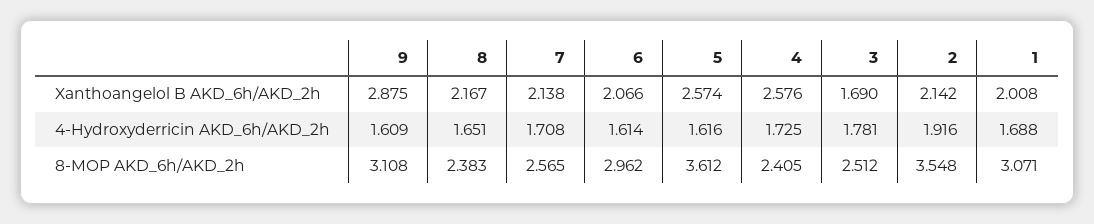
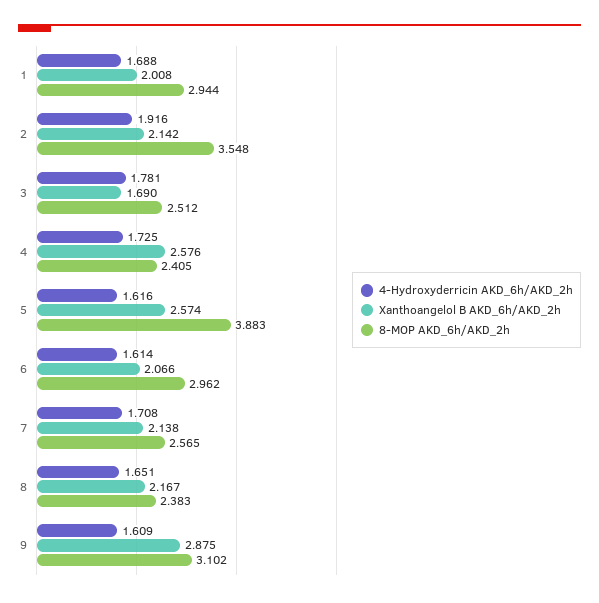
8-MOP AKD_6h/AKD_2h, 9: 3.108 -> 3.102
8-MOP AKD_6h/AKD_2h, 5: 3.612 -> 3.883
8-MOP AKD_6h/AKD_2h, 1: 3.071 -> 2.944

